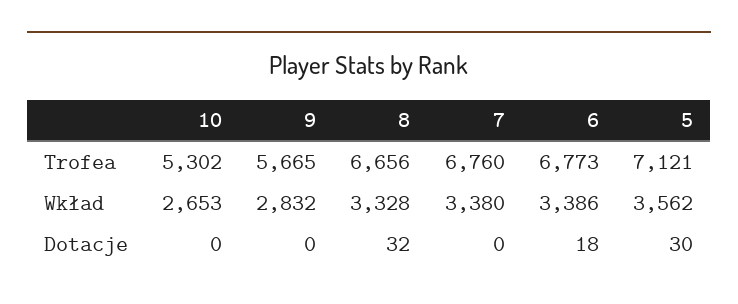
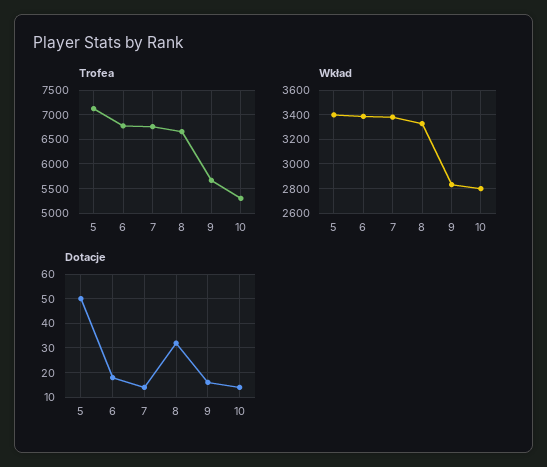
Wkład, 10: 2653 -> 2800
Wkład, 5: 3562 -> 3400
Dotacje, 10: 0 -> 15
Dotacje, 9: 0 -> 15
Dotacje, 7: 0 -> 15
Dotacje, 5: 30 -> 50

